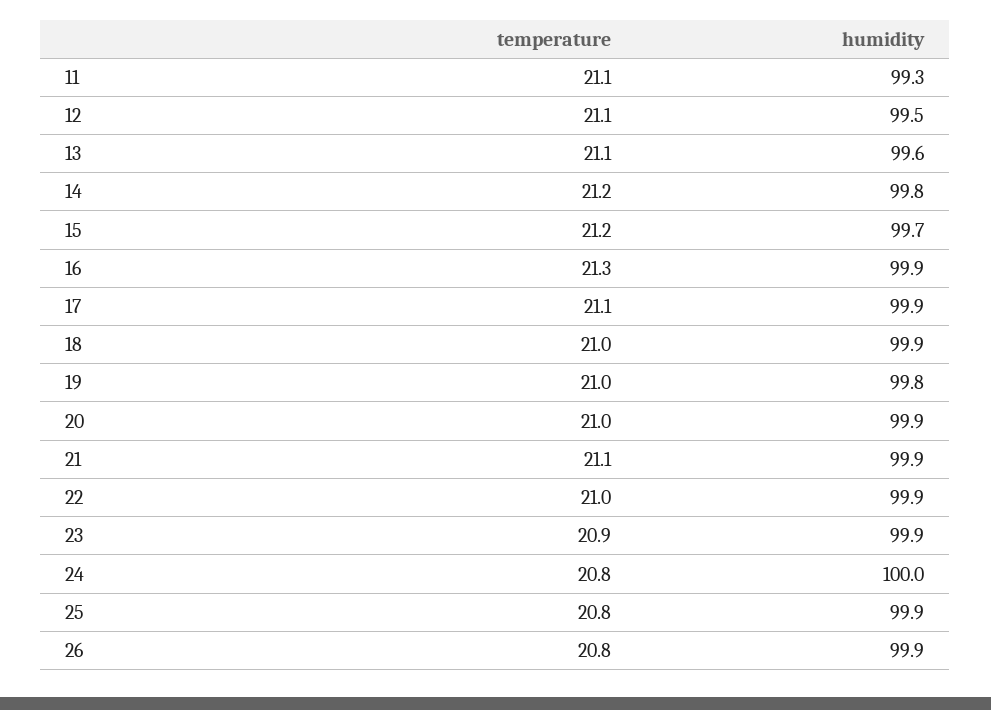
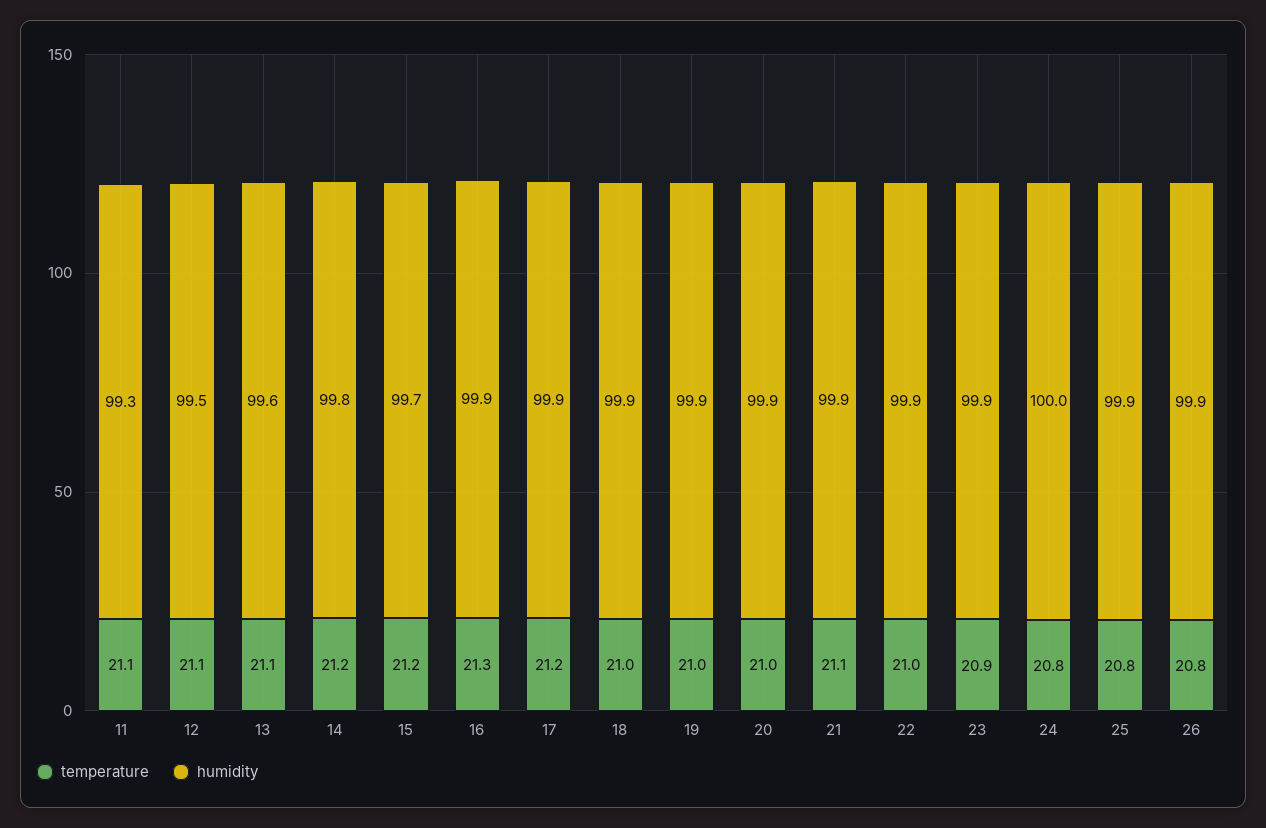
temperature, 17: 21.1 -> 21.2
humidity, 19: 99.8 -> 99.9

